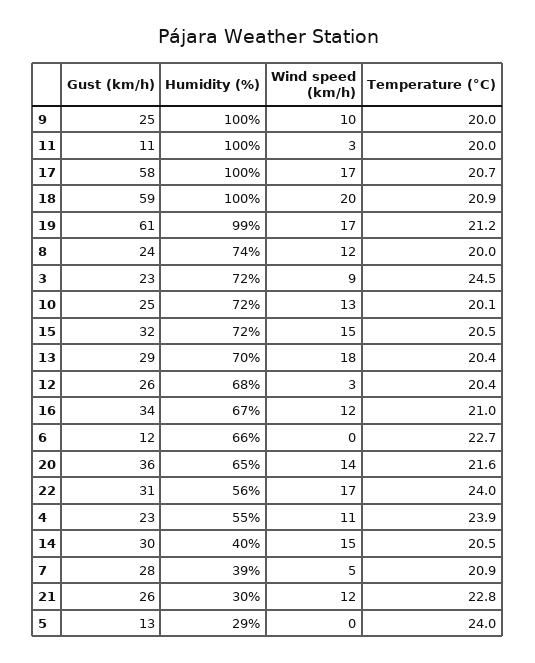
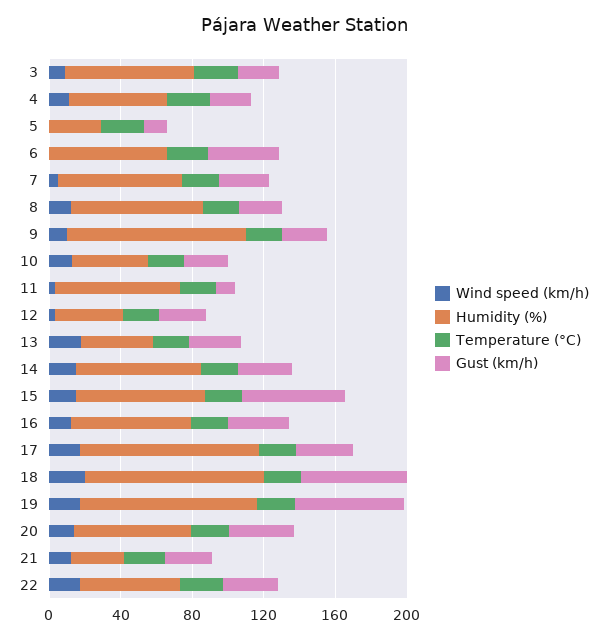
Humidity (%), 11: 100 -> 70
Gust (km/h), 17: 58 -> 30
Humidity (%), 10: 72 -> 40
Gust (km/h), 15: 32 -> 60
Humidity (%), 13: 70 -> 40
Humidity (%), 12: 68 -> 40
Gust (km/h), 6: 12 -> 40
Humidity (%), 14: 40 -> 70
Humidity (%), 7: 39 -> 70

